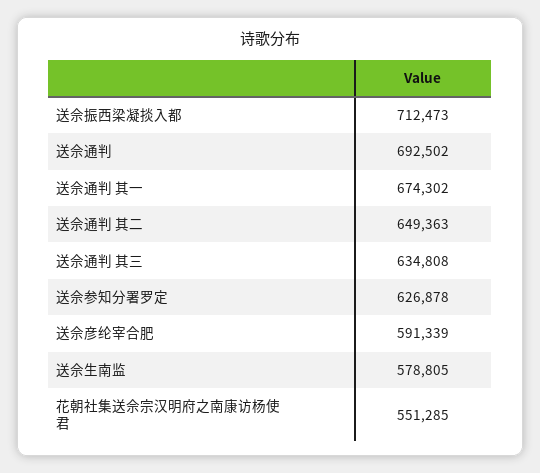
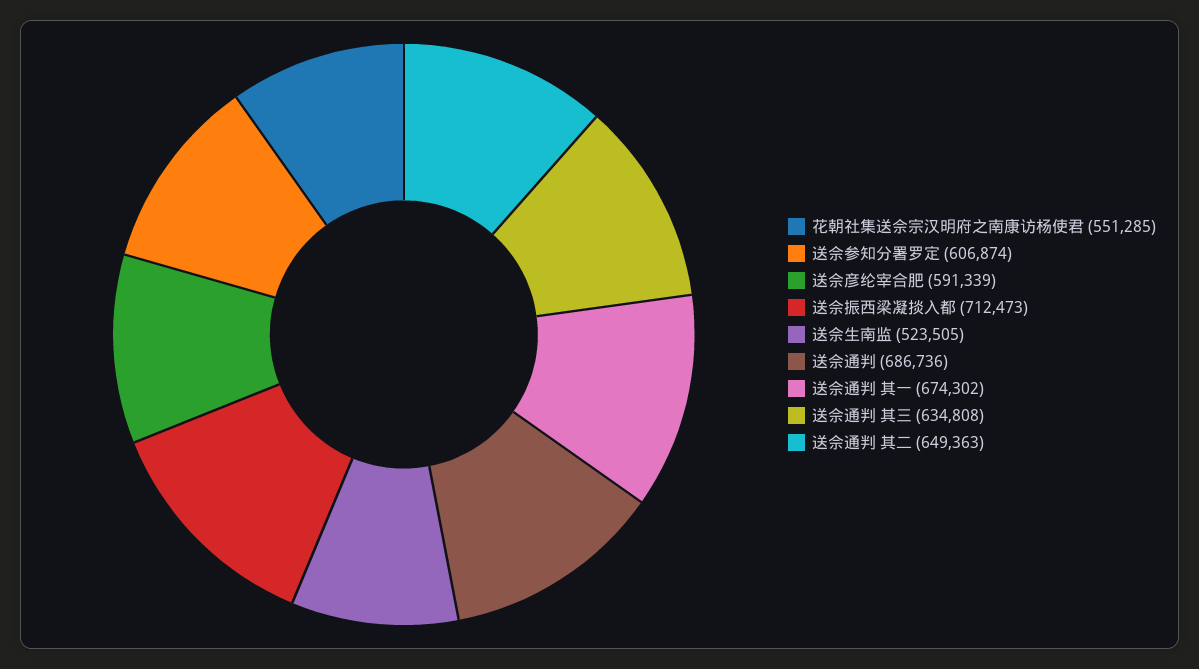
送佘通判: 692502 -> 686736
送佘参知分署罗定: 626878 -> 606874
送佘生南监: 578805 -> 523505

